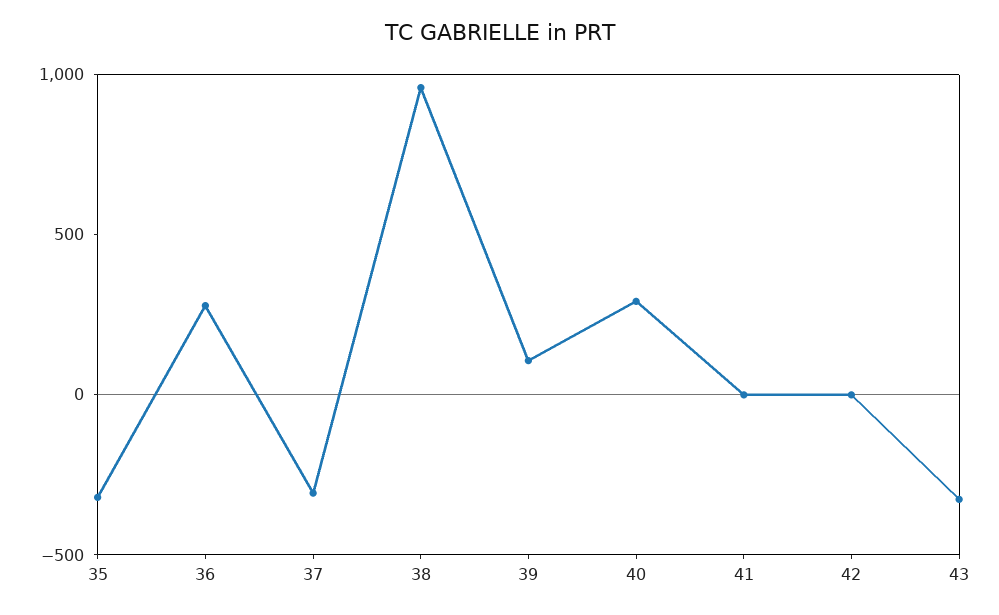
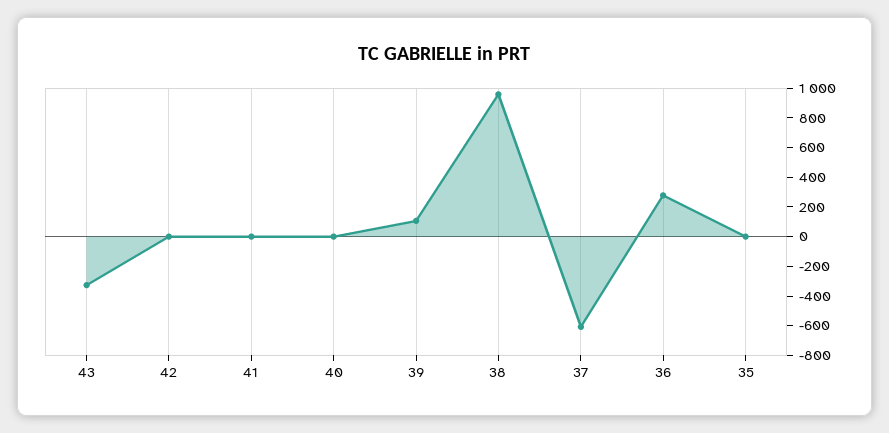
35: -300 -> 0
37: -300 -> -600
40: 300 -> 0

